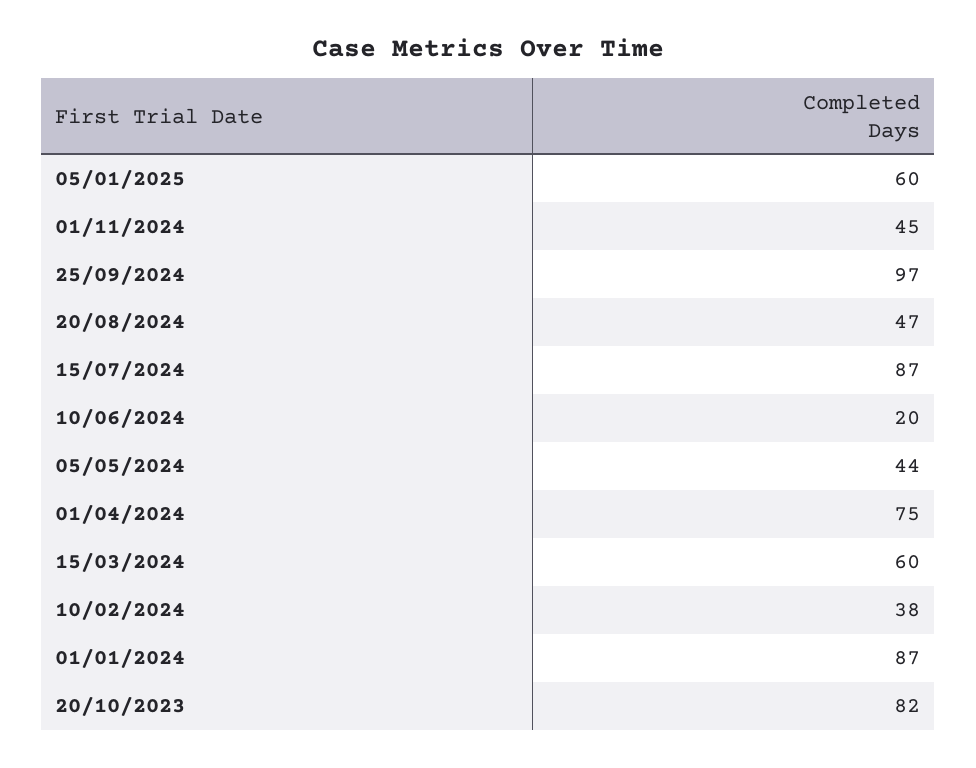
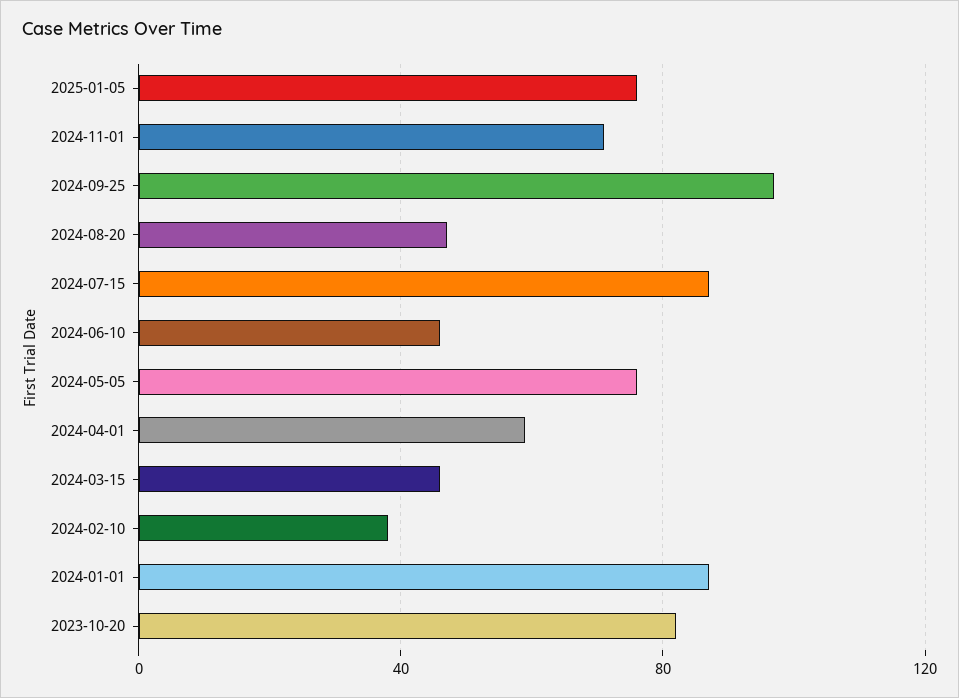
05/01/2025: 60 -> 75
01/11/2024: 45 -> 70
10/06/2024: 20 -> 45
05/05/2024: 44 -> 75
01/04/2024: 75 -> 60
15/03/2024: 60 -> 45

